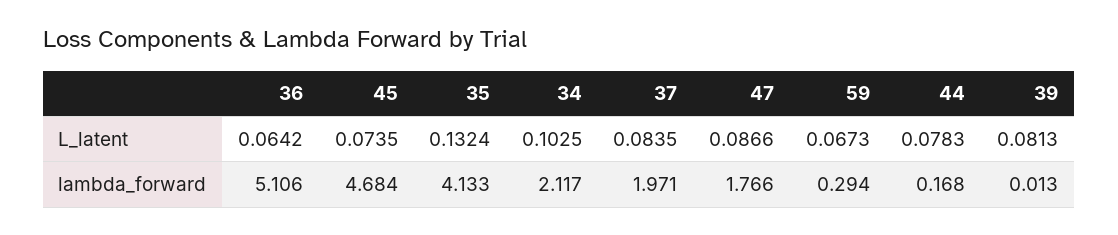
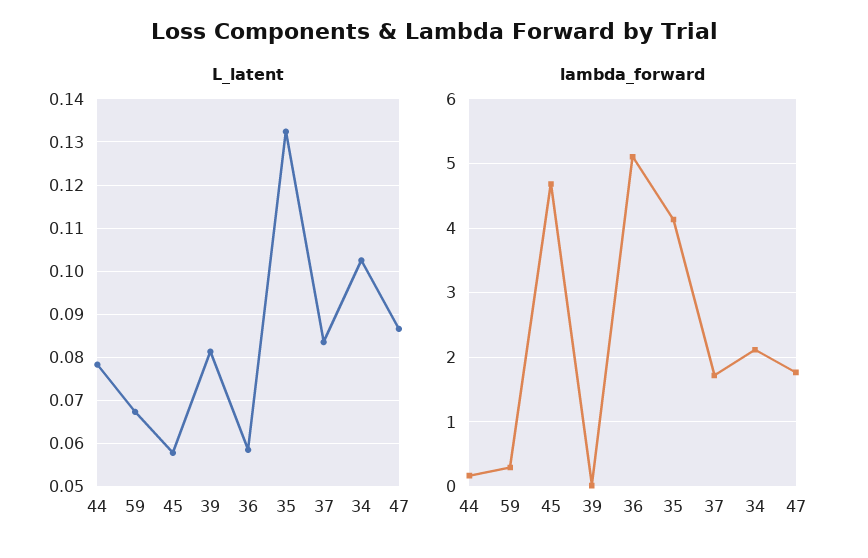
L_latent, 36: 0.0642 -> 0.058
L_latent, 45: 0.0735 -> 0.058
lambda_forward, 37: 1.971 -> 1.7

